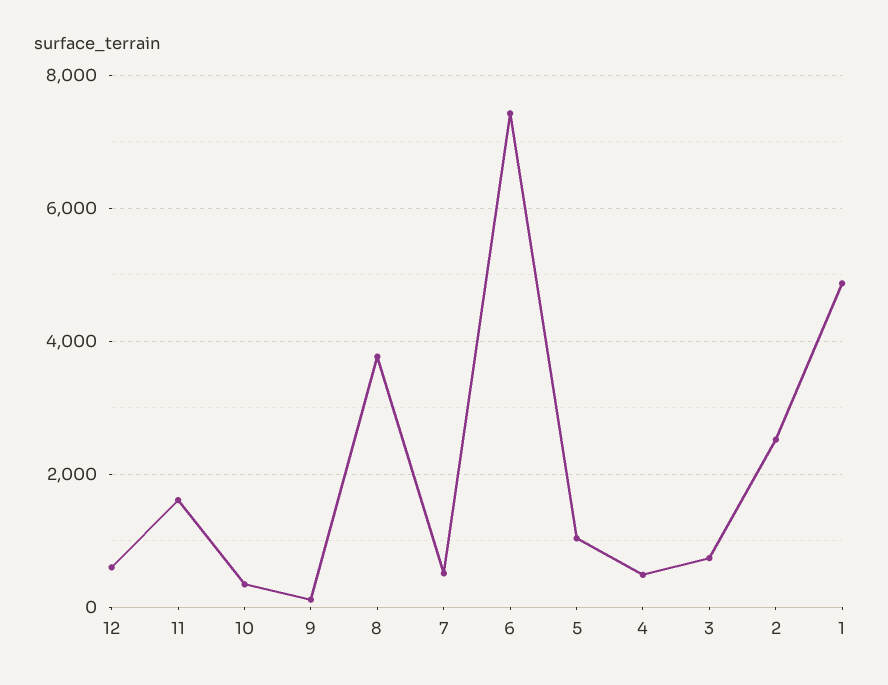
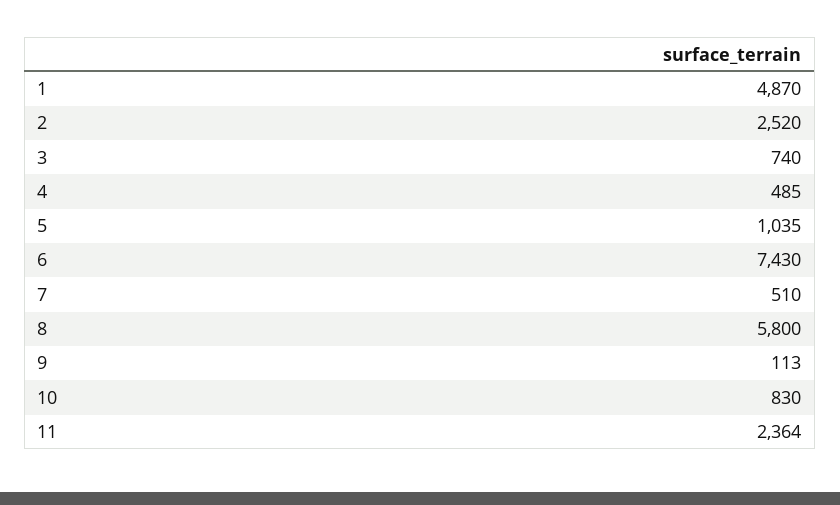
12: 600 -> none
11: 1600 -> 2364
10: 400 -> 830
8: 3800 -> 5800

